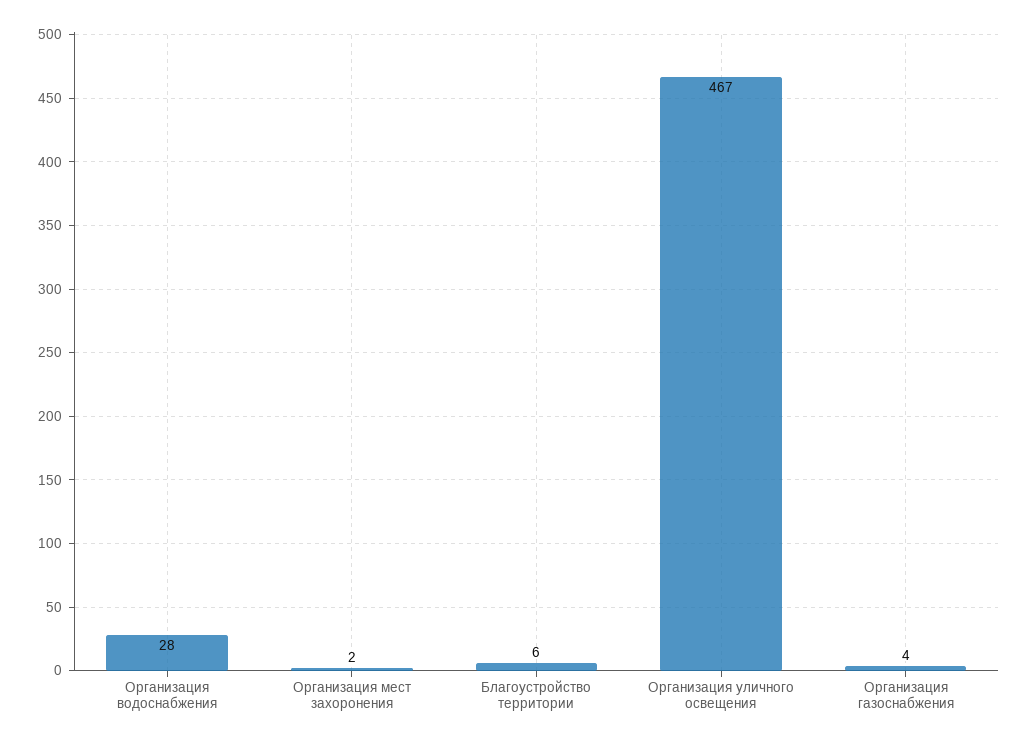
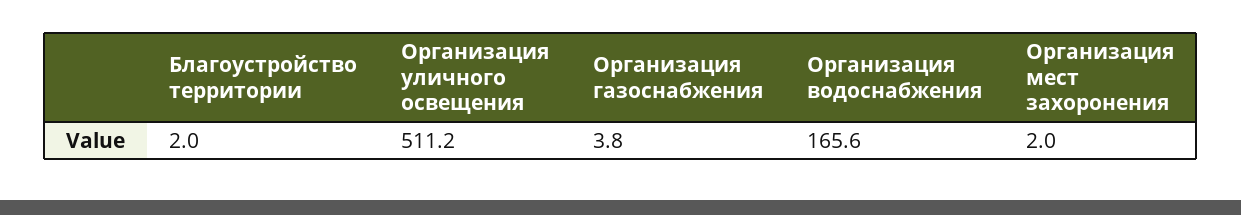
Организация водоснабжения: 28 -> 165.6
Благоустройство территории: 6 -> 2
Организация уличного освещения: 467 -> 511.2

